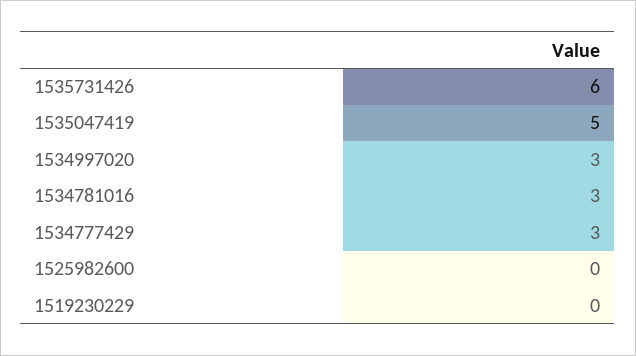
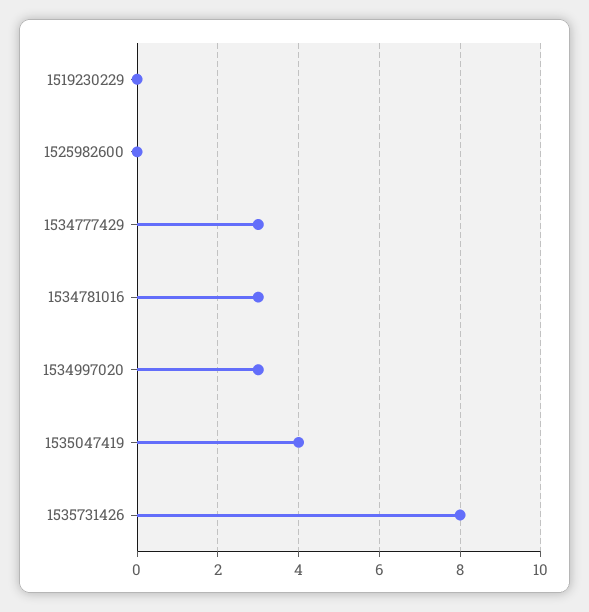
1535731426: 6 -> 8
1535047419: 5 -> 4

